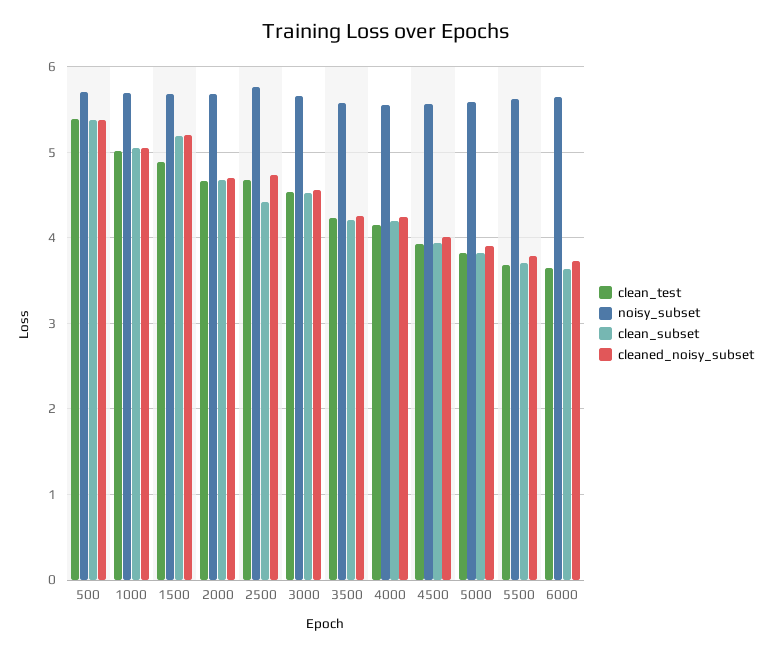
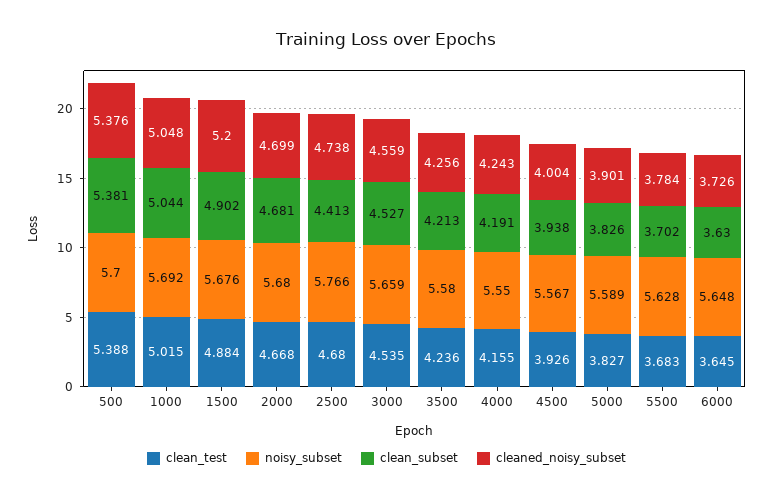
clean_subset, 1500: 5.2 -> 4.902

